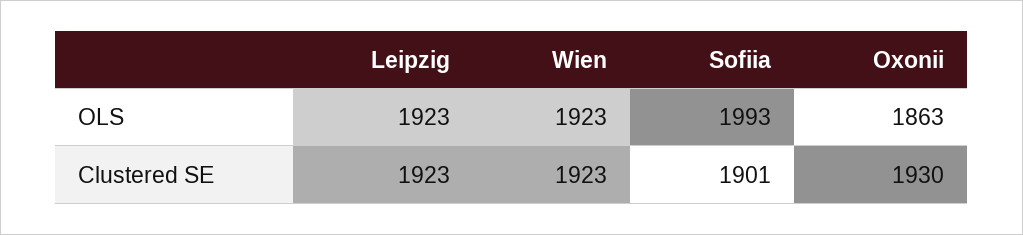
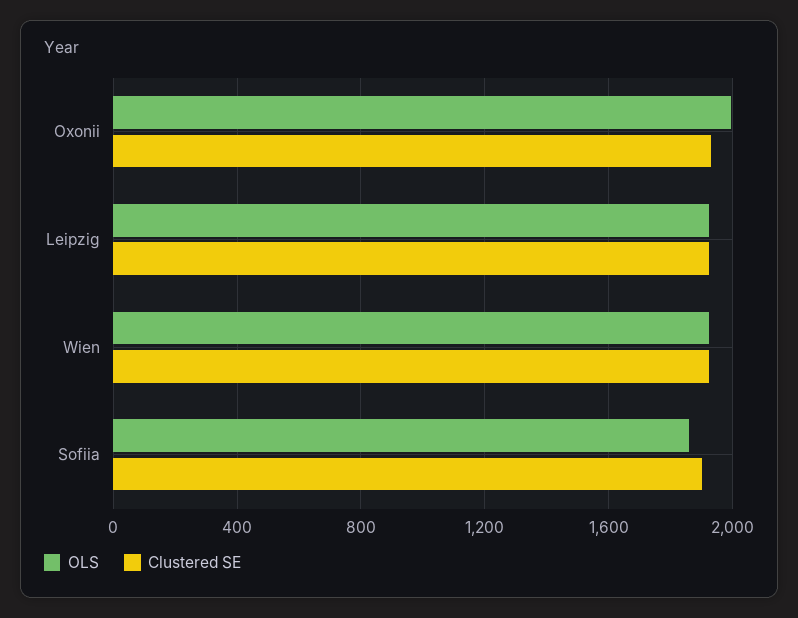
OLS, Sofiia: 1993 -> 1850
OLS, Oxonii: 1863 -> 2000

